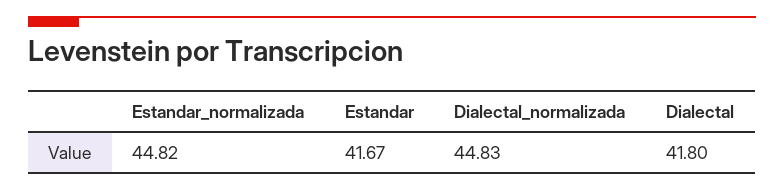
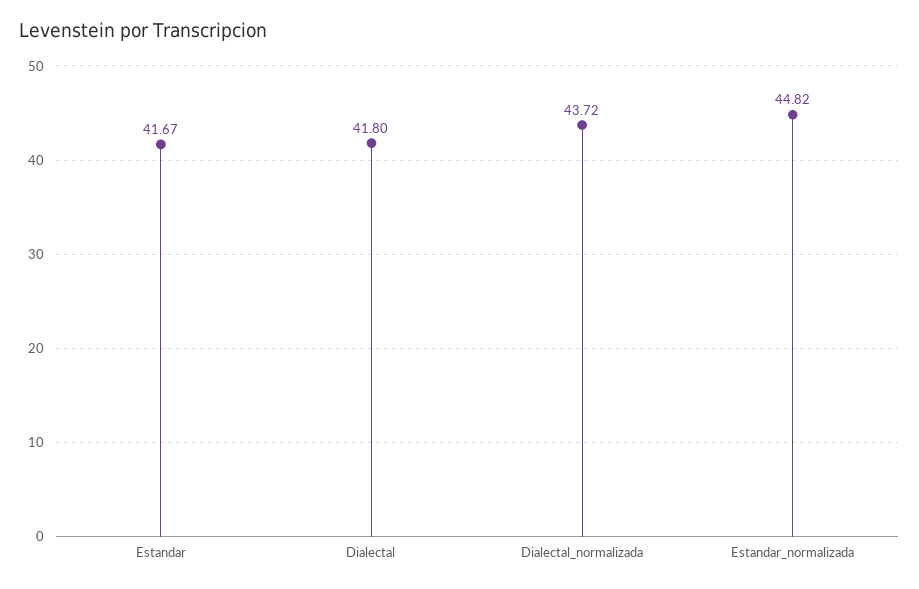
Dialectal_normalizada: 44.83 -> 43.72

